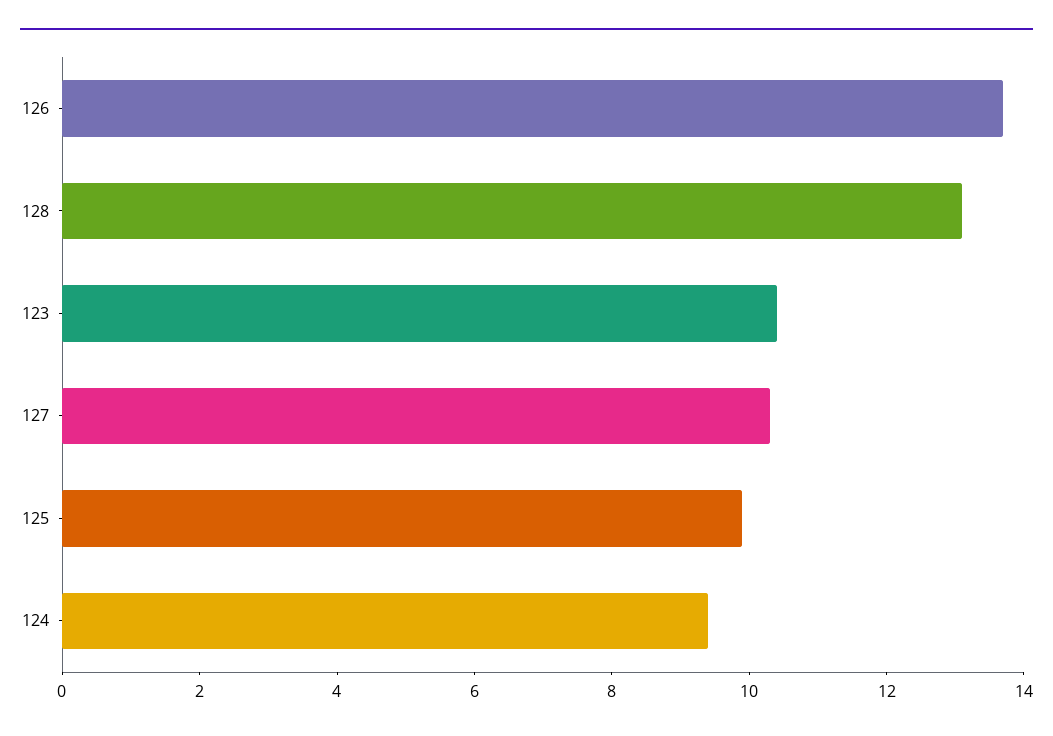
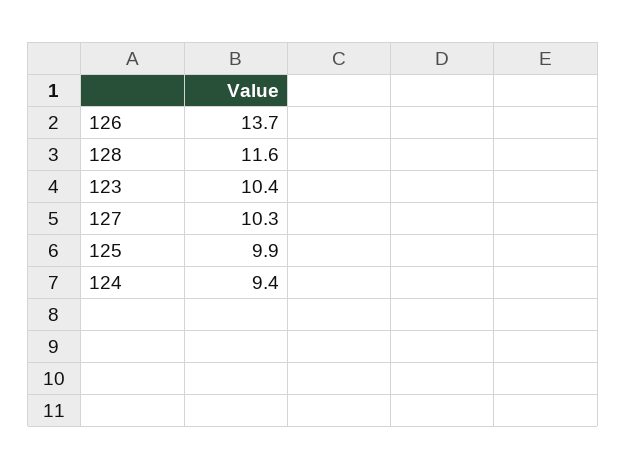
128: 13 -> 11.6

